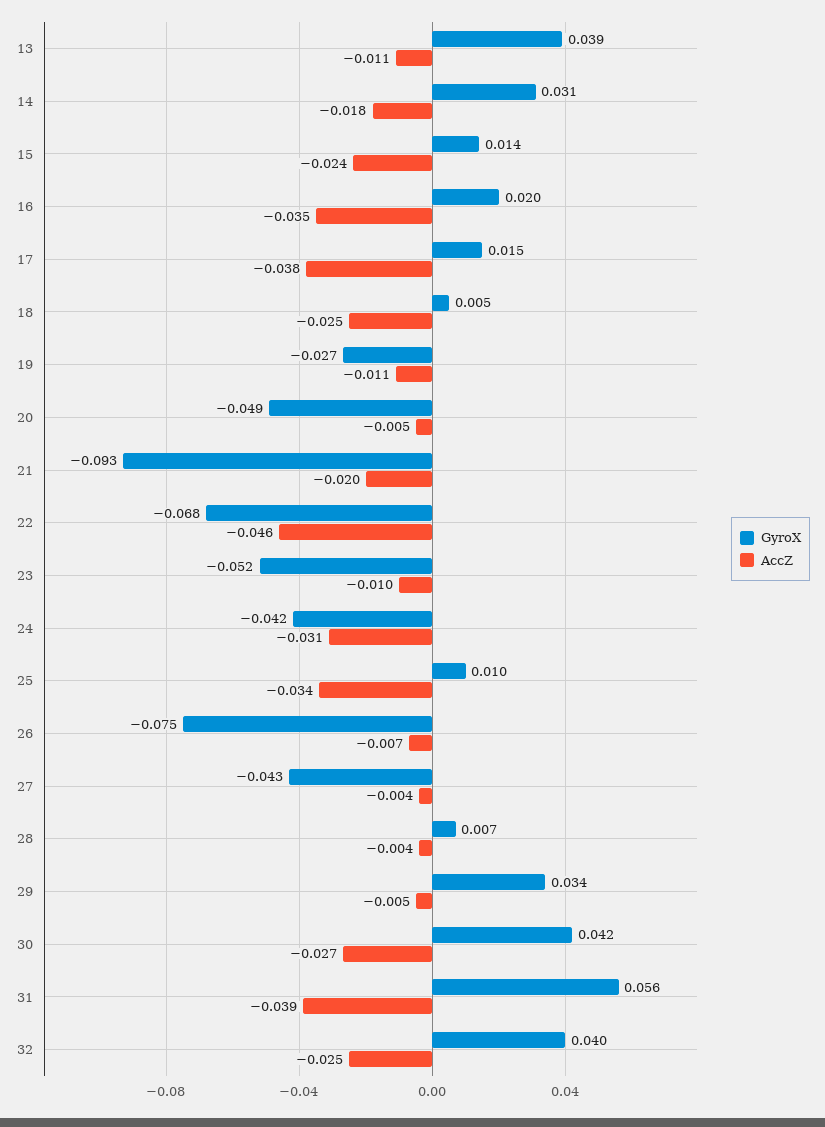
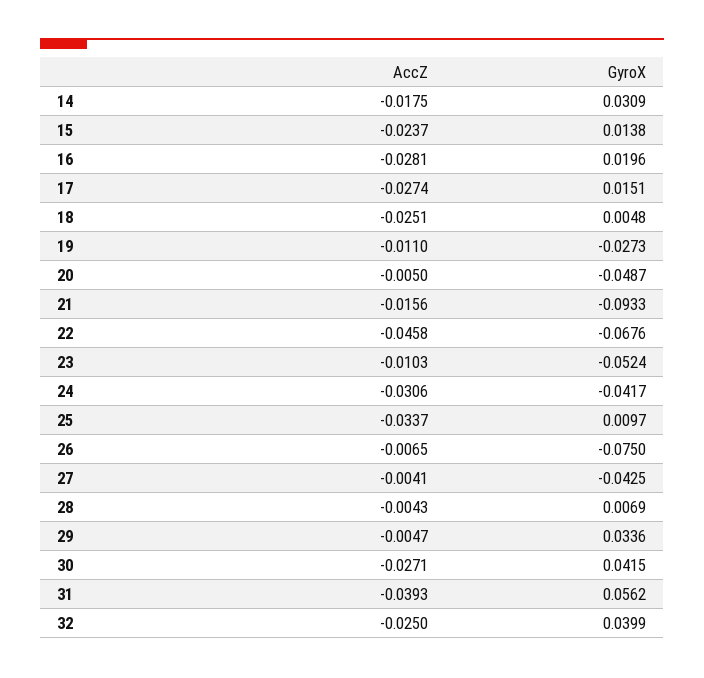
GyroX, 13: 0.039 -> none
AccZ, 13: -0.011 -> none
AccZ, 16: -0.035 -> -0.0281
AccZ, 17: -0.038 -> -0.0274
AccZ, 21: -0.02 -> -0.0156

